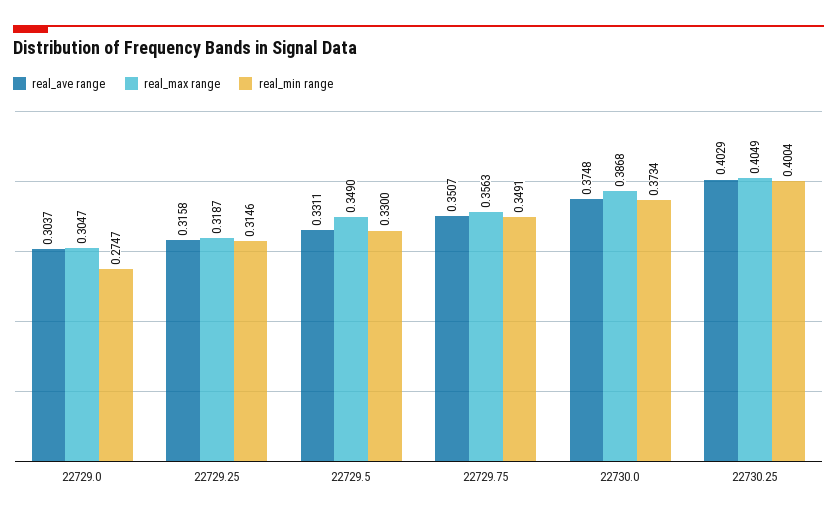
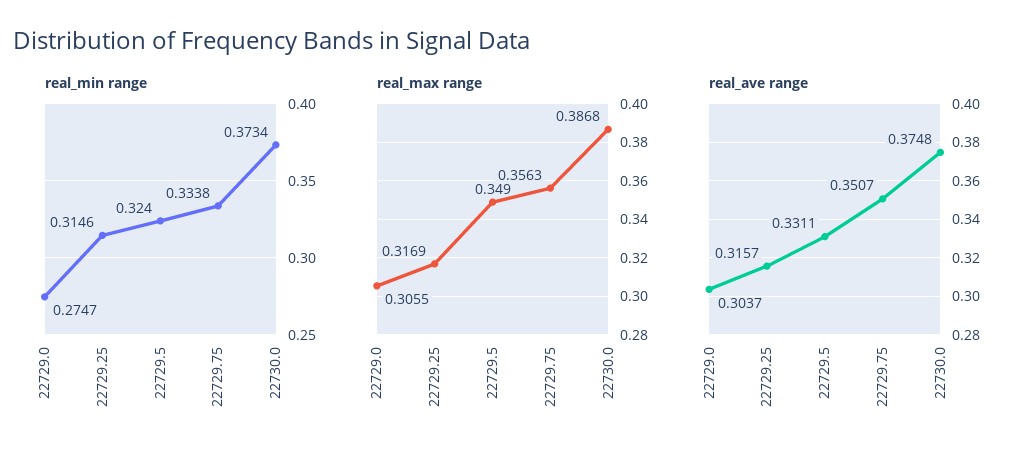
real_max range, 22729.0: 0.3047 -> 0.3055
real_ave range, 22729.25: 0.3158 -> 0.3157
real_max range, 22729.25: 0.3187 -> 0.3169
real_min range, 22729.5: 0.33 -> 0.324
real_min range, 22729.75: 0.3491 -> 0.3338
real_ave range, 22730.25: 0.4029 -> none
real_max range, 22730.25: 0.4049 -> none
real_min range, 22730.25: 0.4004 -> none

